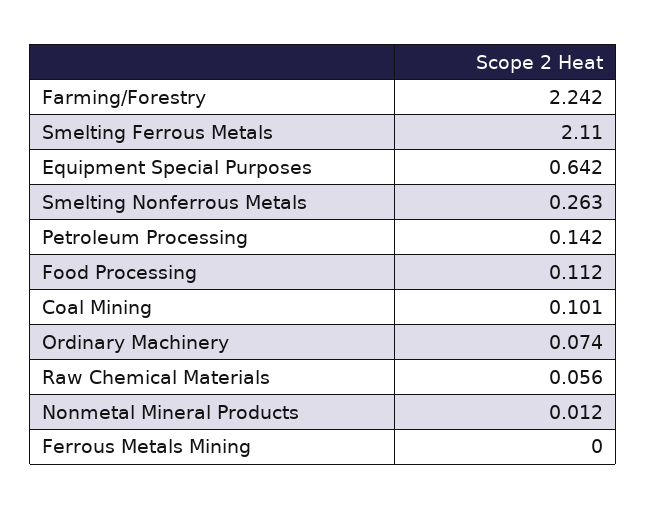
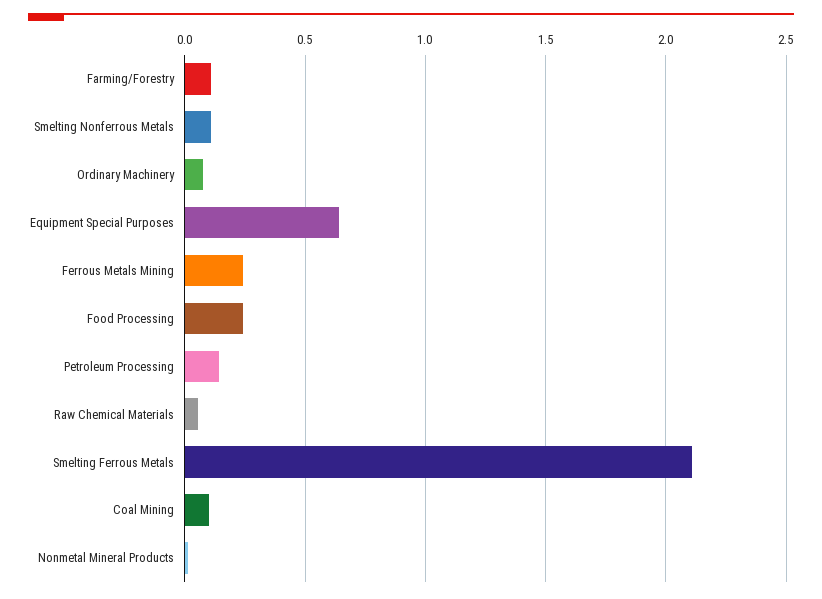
Farming/Forestry: 2.242 -> 0.1
Smelting Nonferrous Metals: 0.263 -> 0.1
Food Processing: 0.112 -> 0.25
Ferrous Metals Mining: 0 -> 0.25

